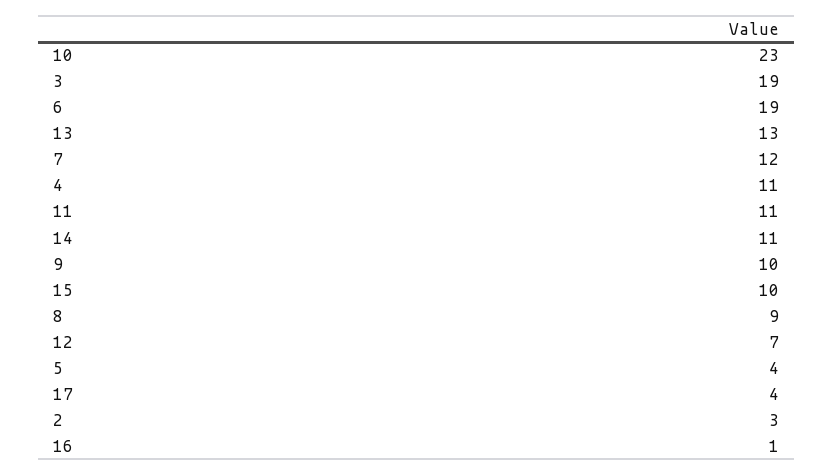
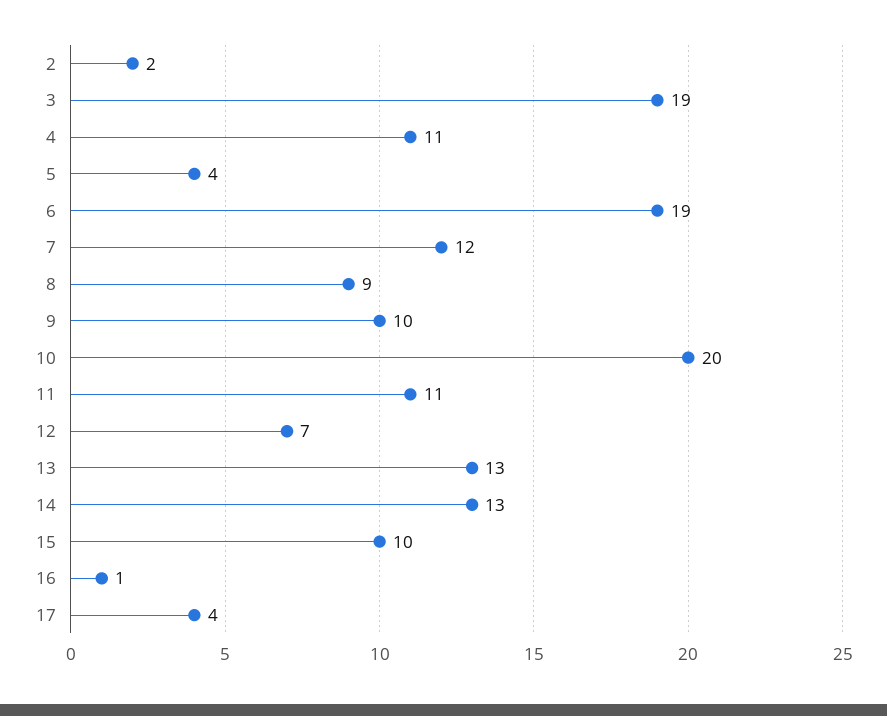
10: 23 -> 20
14: 11 -> 13
2: 3 -> 2

